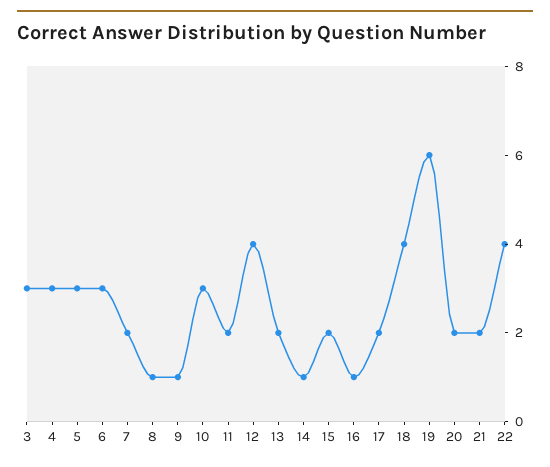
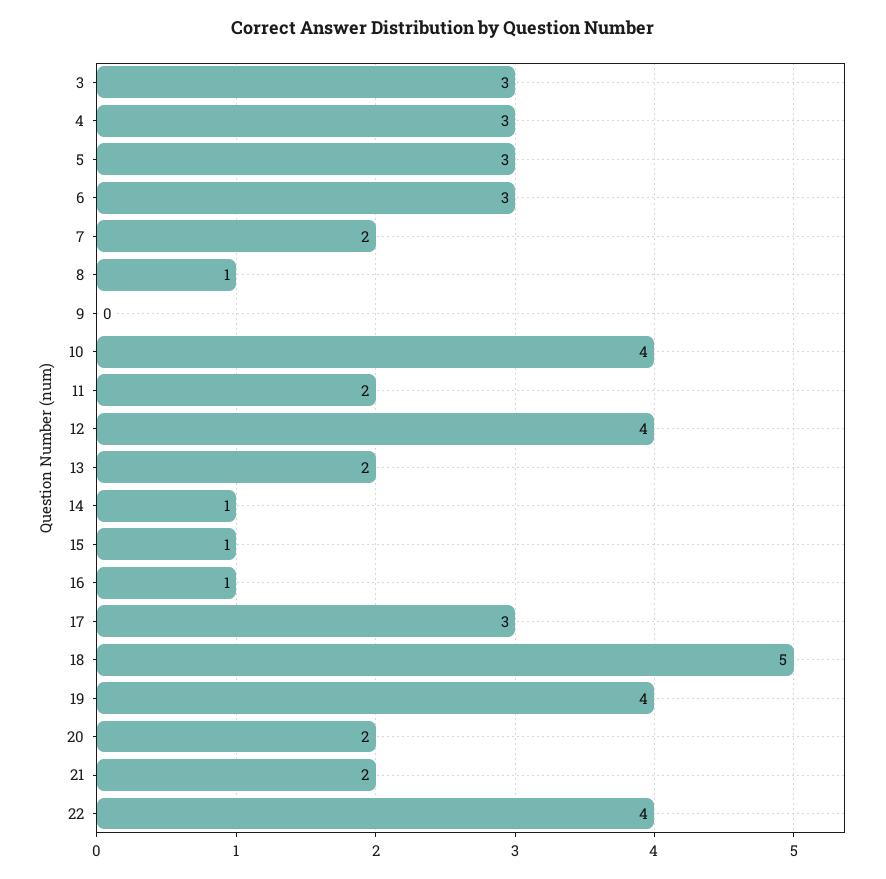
9: 1 -> 0
10: 3 -> 4
15: 2 -> 1
17: 2 -> 3
18: 4 -> 5
19: 6 -> 4

